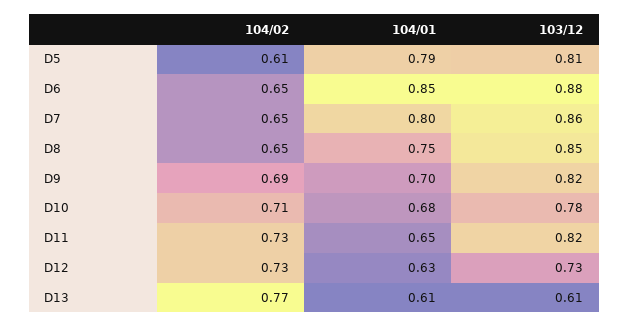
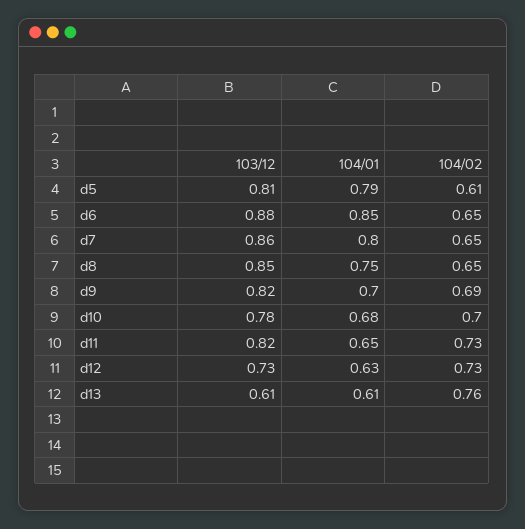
104/02, D10: 0.71 -> 0.7
104/02, D13: 0.77 -> 0.76

